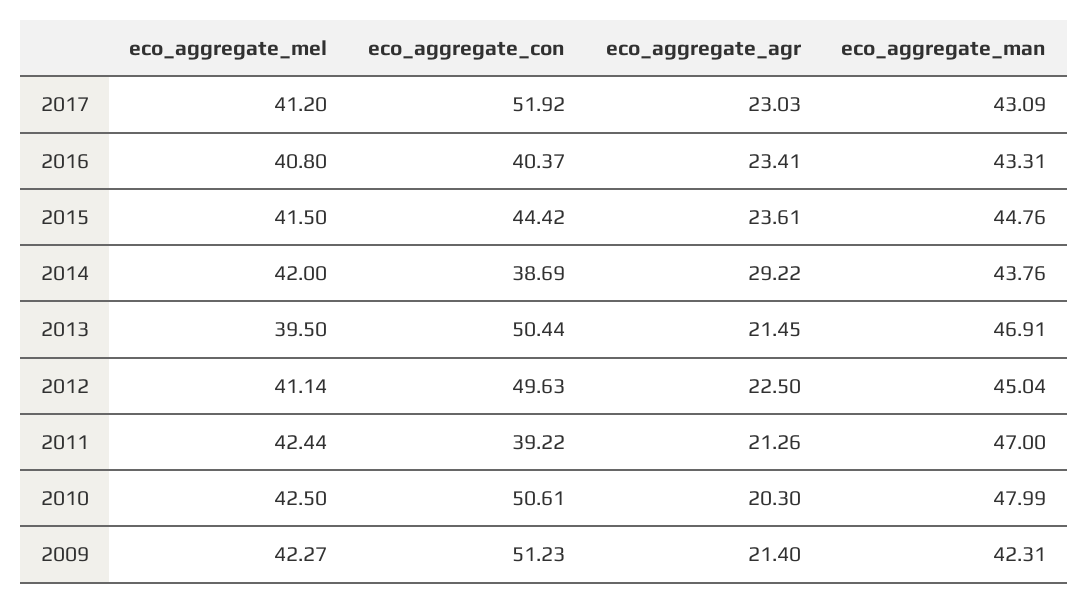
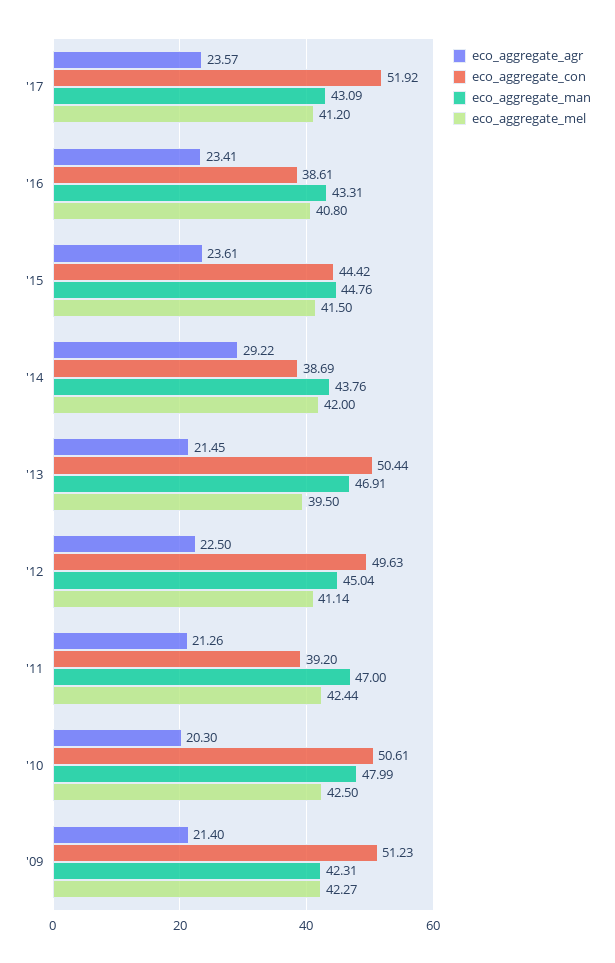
eco_aggregate_agr, 2017: 23.03 -> 23.57
eco_aggregate_con, 2016: 40.37 -> 38.61
eco_aggregate_con, 2011: 39.22 -> 39.2

